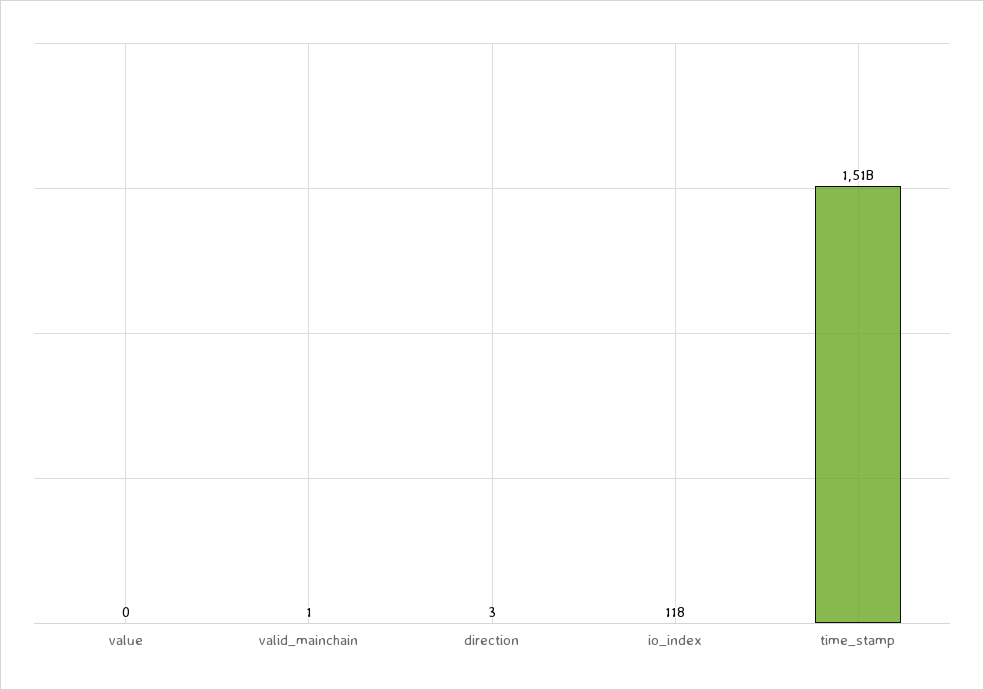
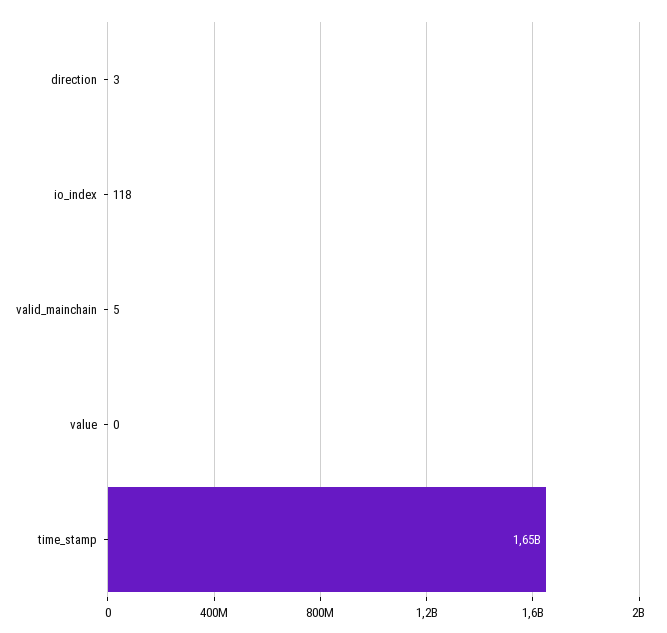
valid_mainchain: 1 -> 5
time_stamp: 1510000000 -> 1650000000

